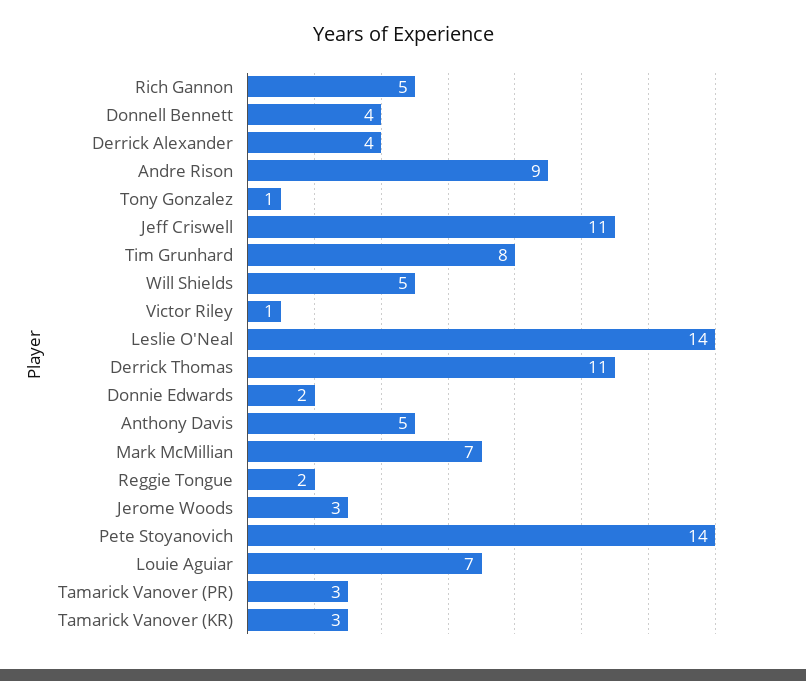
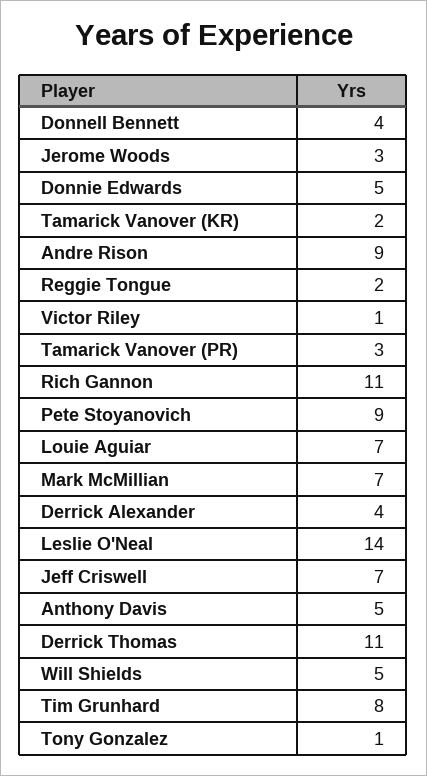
Rich Gannon: 5 -> 11
Jeff Criswell: 11 -> 7
Donnie Edwards: 2 -> 5
Pete Stoyanovich: 14 -> 9
Tamarick Vanover (KR): 3 -> 2

